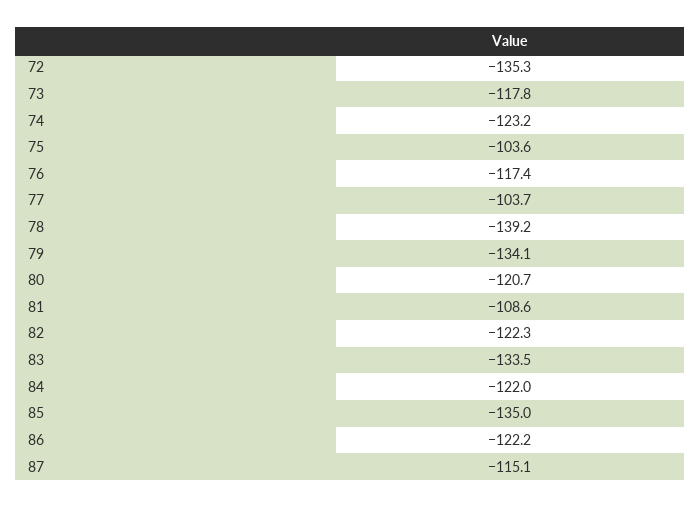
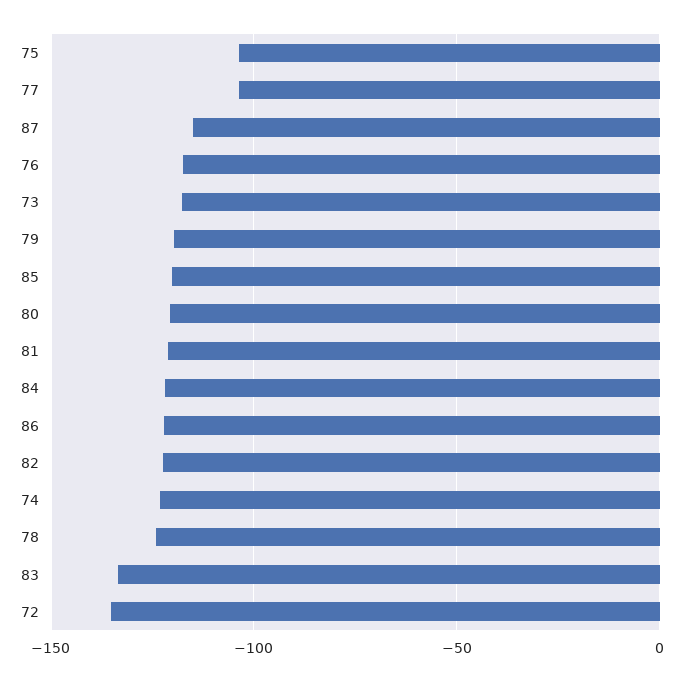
78: -139.2 -> -125
79: -134.1 -> -120
81: -108.6 -> -120
85: -135 -> -120

